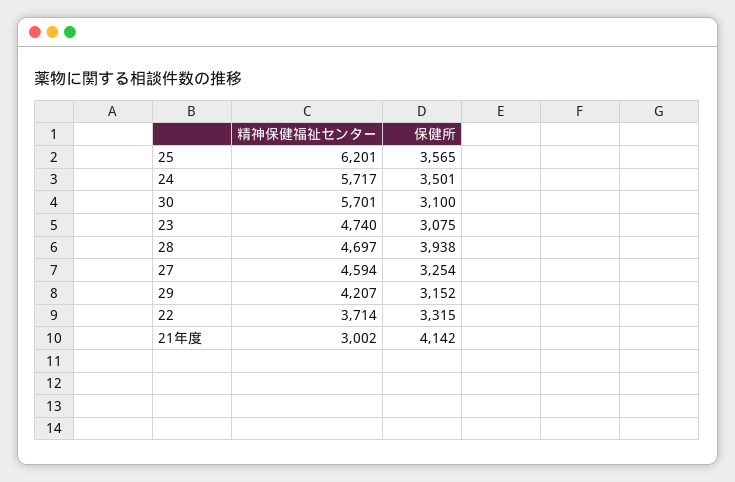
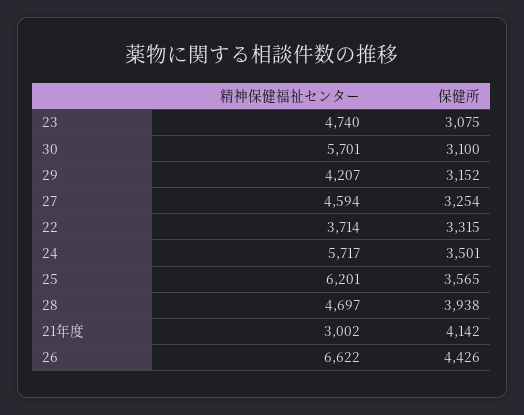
精神保健福祉センター, 26: none -> 6622
保健所, 26: none -> 4426

